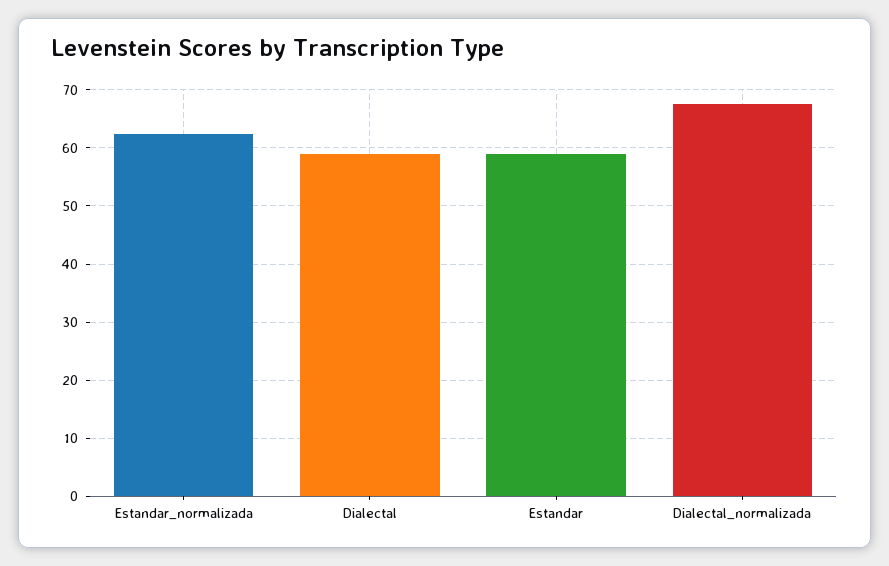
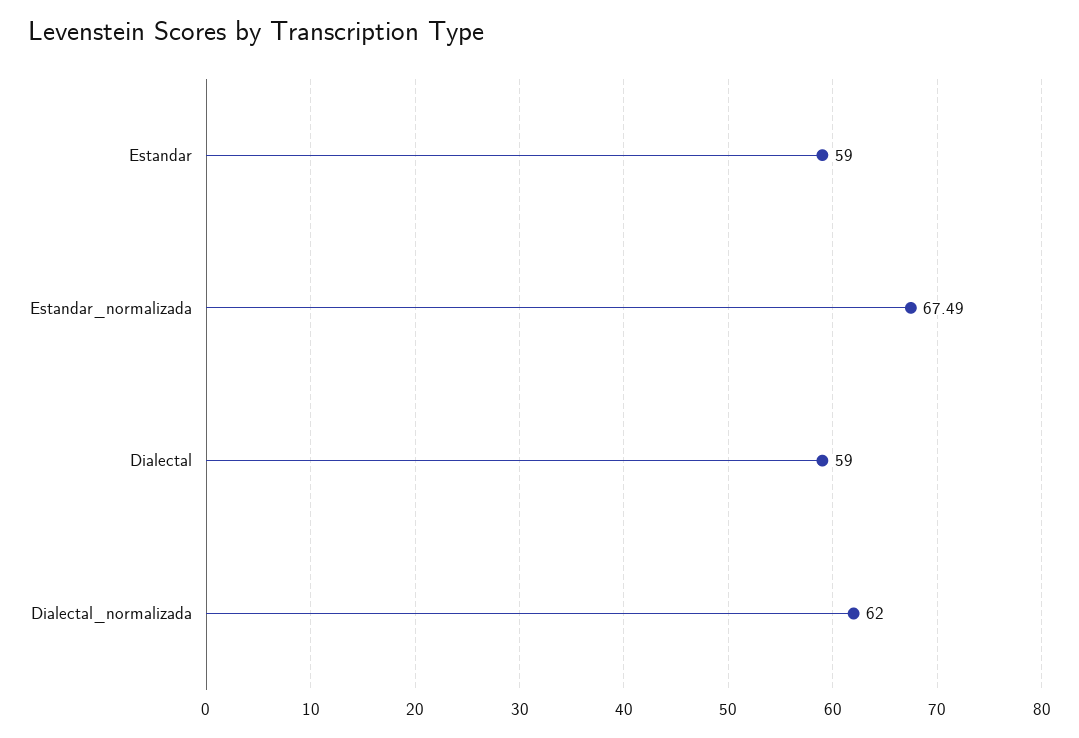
Estandar_normalizada: 62 -> 67.49
Dialectal_normalizada: 68 -> 62

